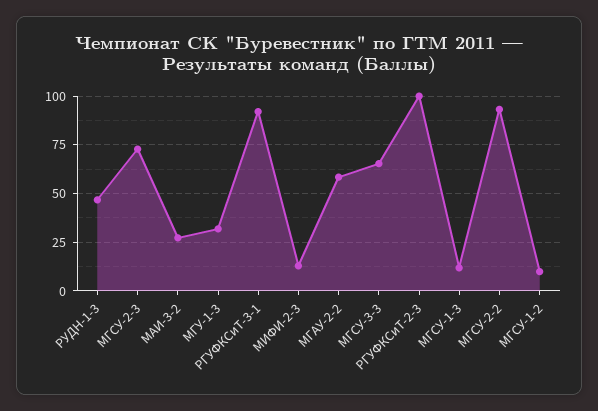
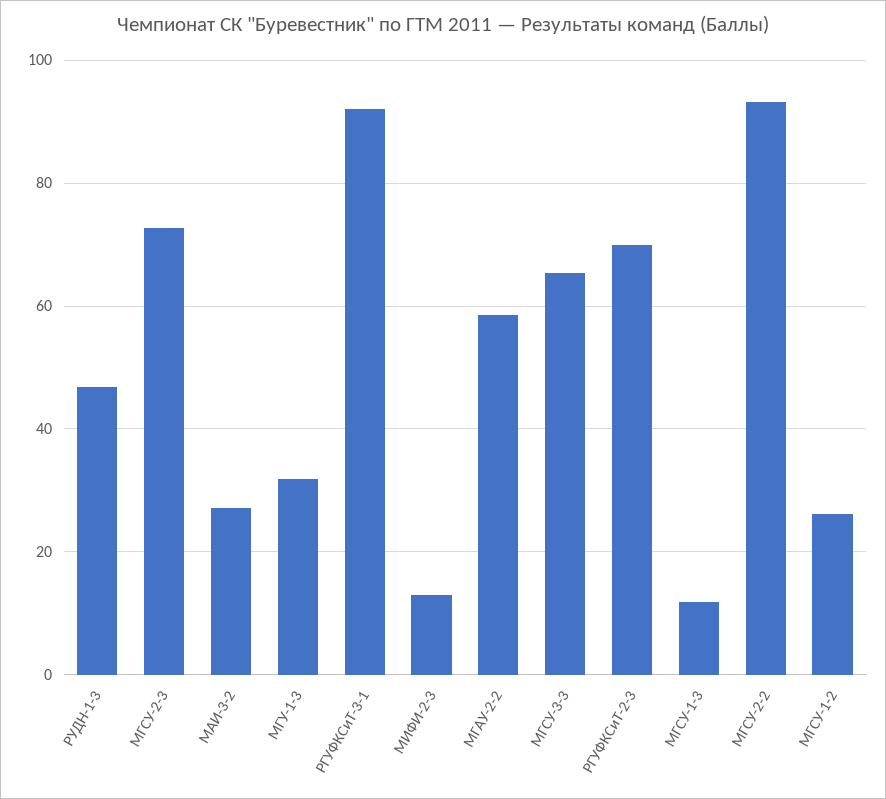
РГУФКСиТ-2-3: 100 -> 70
МГСУ-1-2: 10 -> 26

